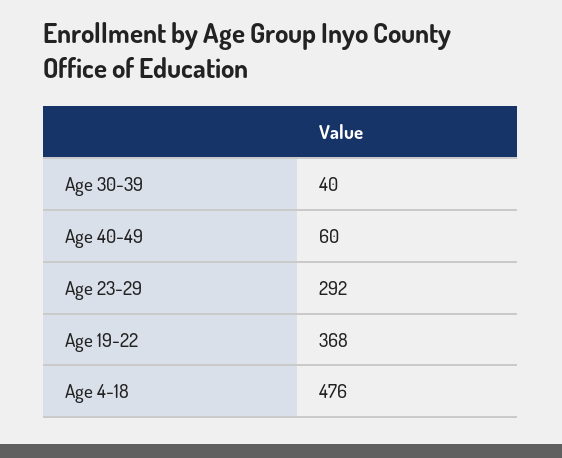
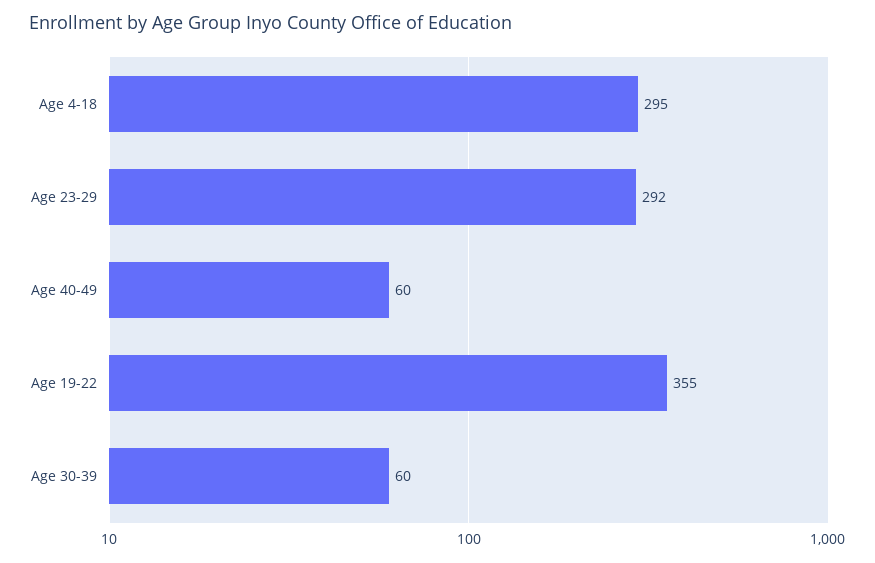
Age 30-39: 40 -> 60
Age 19-22: 368 -> 355
Age 4-18: 476 -> 295

